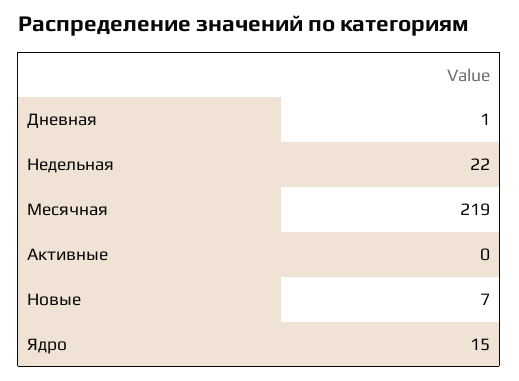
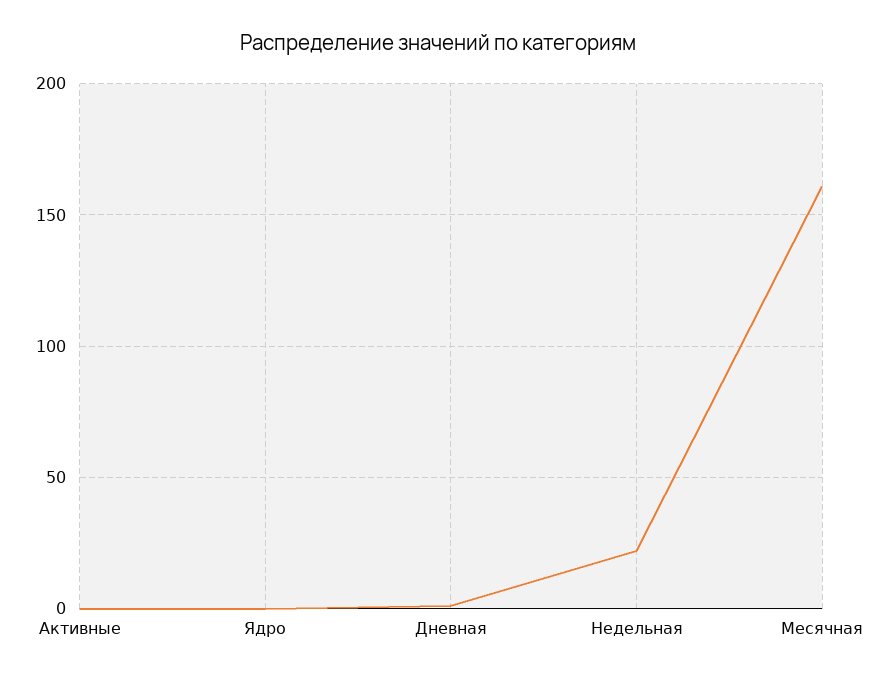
Месячная: 219 -> 160
Новые: 7 -> none
Ядро: 15 -> 0

